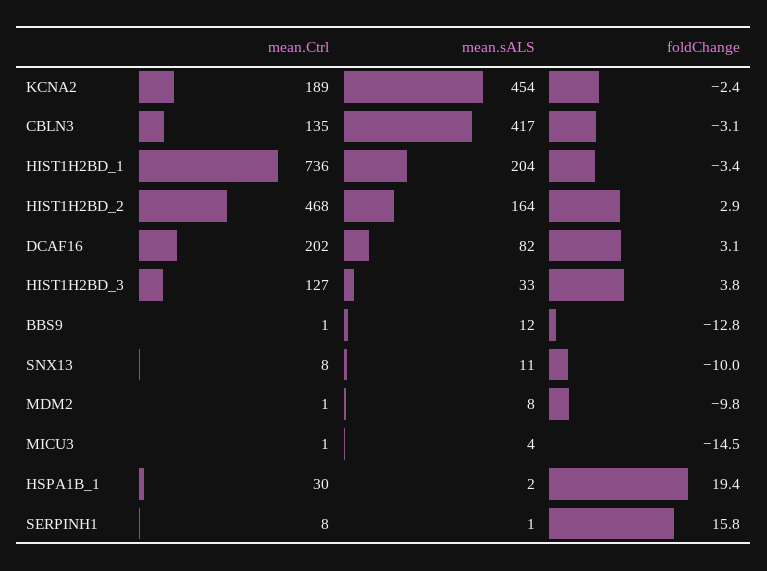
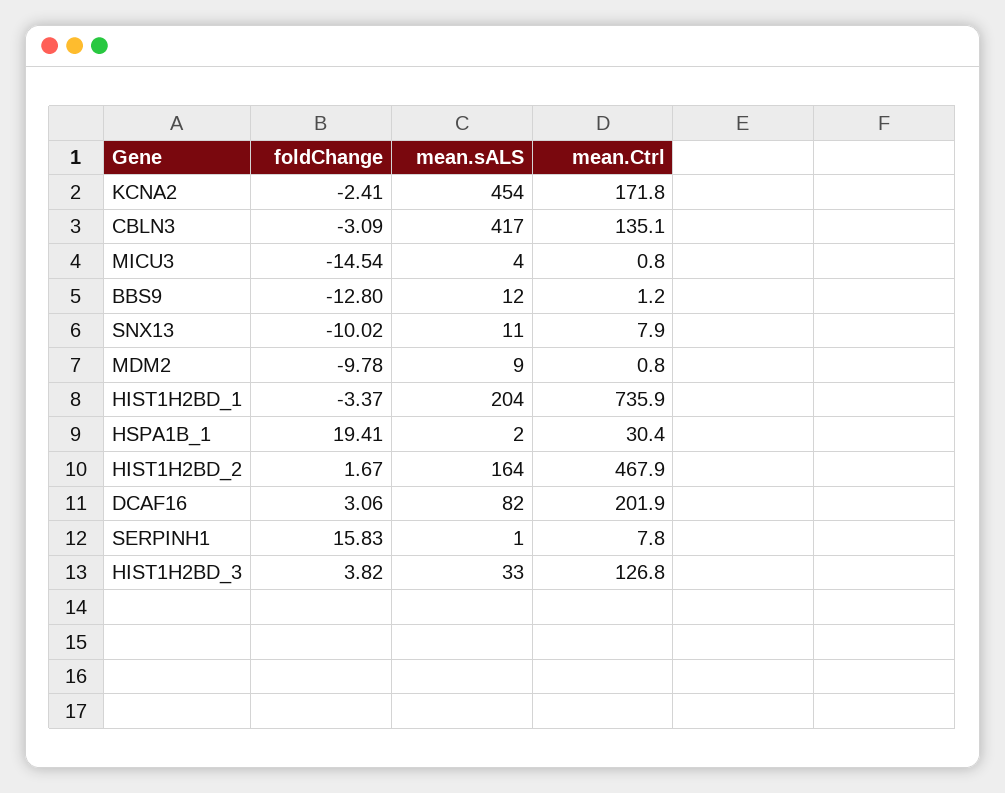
mean.Ctrl, KCNA2: 189 -> 171.8
foldChange, HIST1H2BD_2: 2.9 -> 1.67
mean.sALS, MDM2: 8 -> 9

